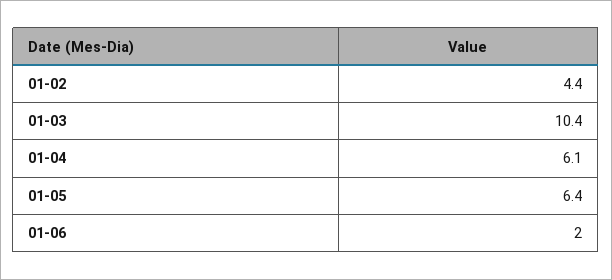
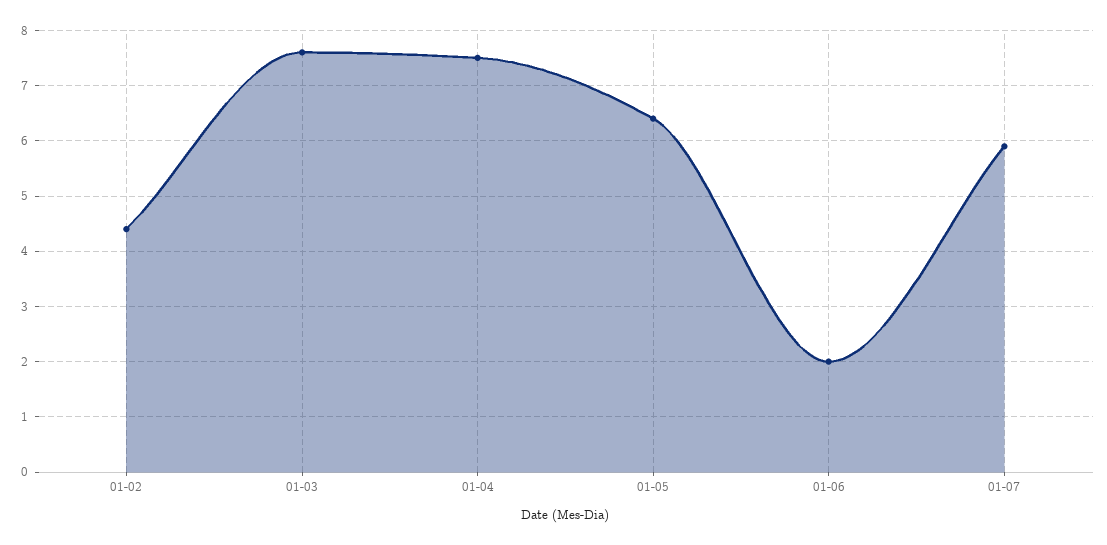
01-03: 10.4 -> 7.5
01-04: 6.1 -> 7.5
01-07: none -> 6

